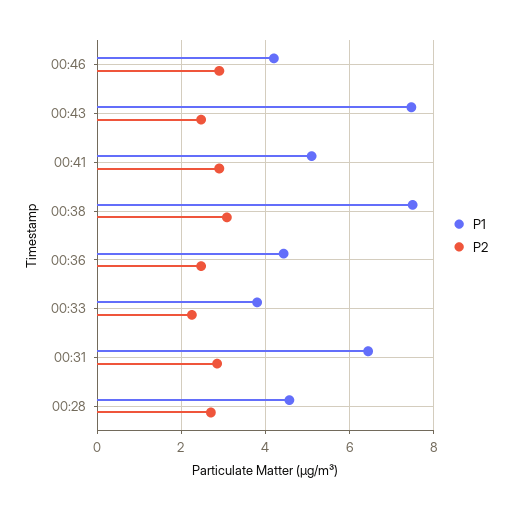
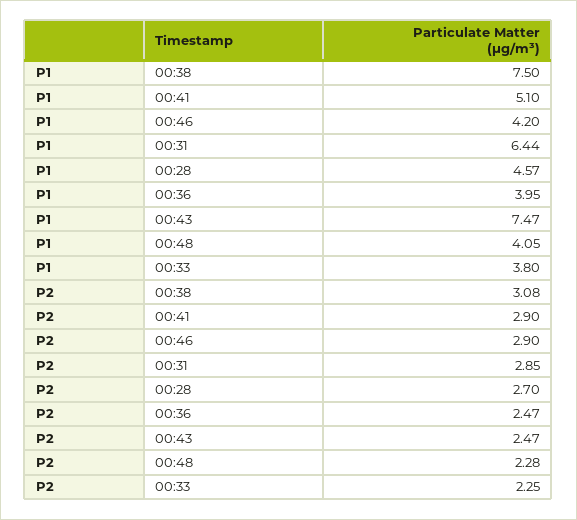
P1, 00:36: 4.4 -> 3.95
P1, 00:48: none -> 4.05
P2, 00:48: none -> 2.28

